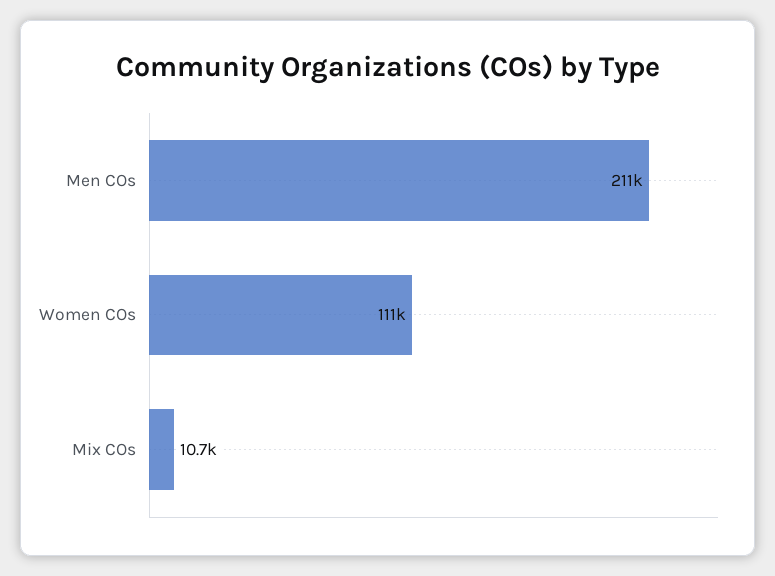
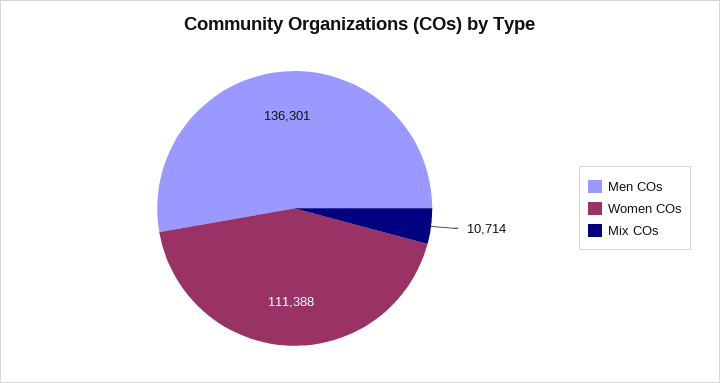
Men COs: 211000 -> 136301

